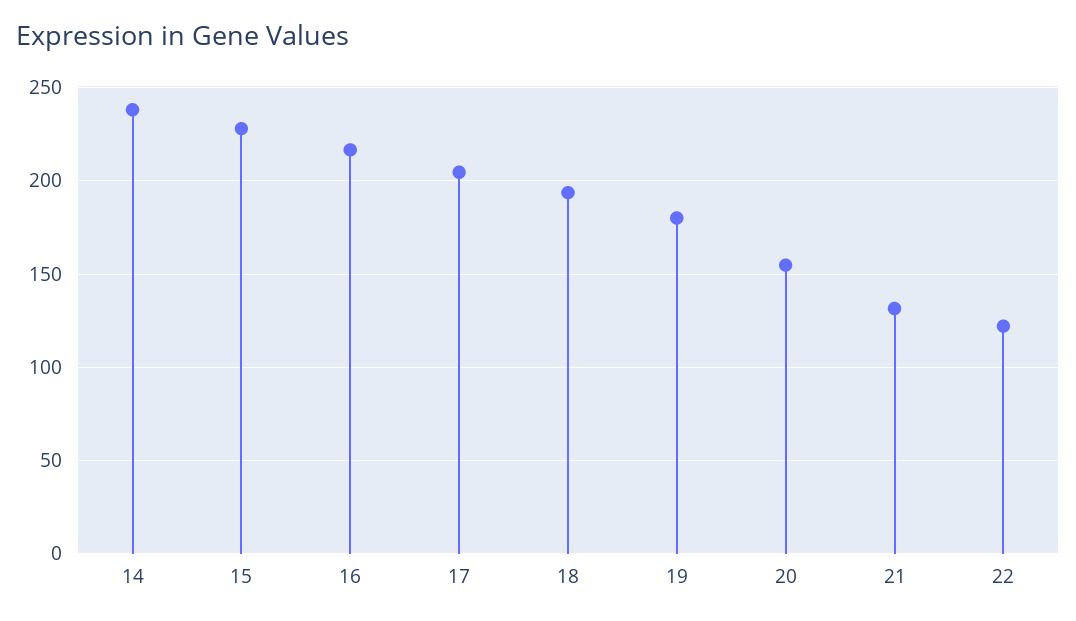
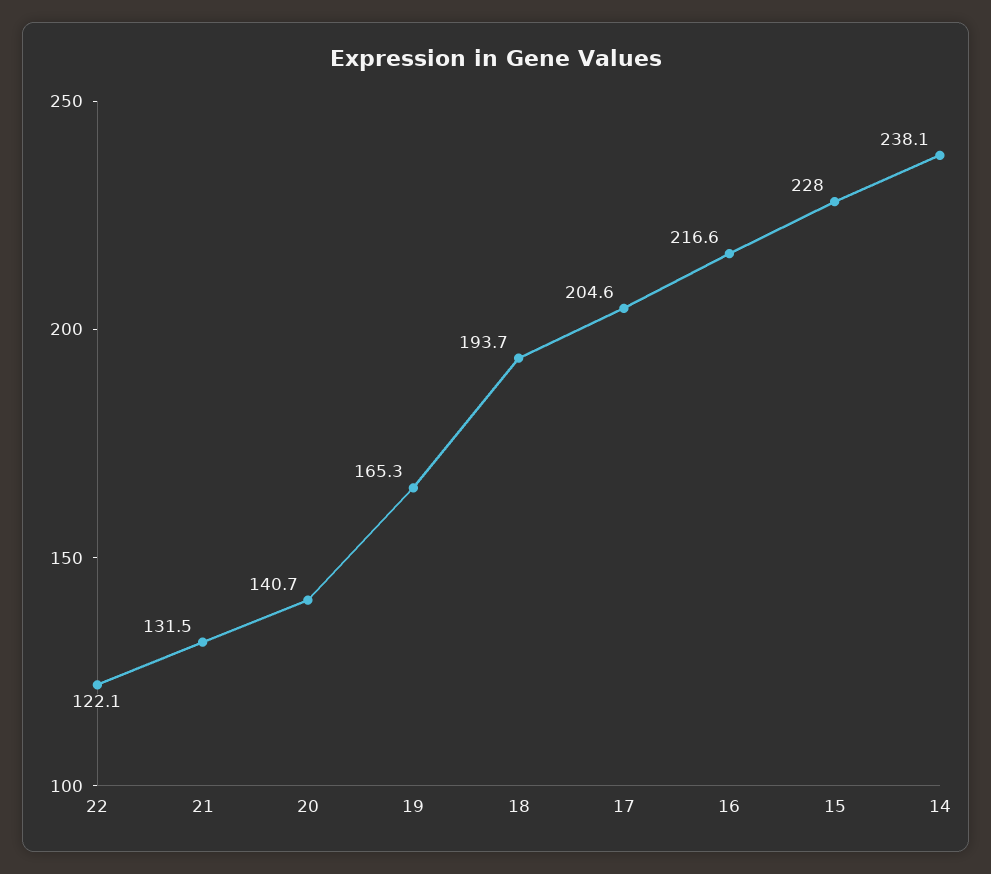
19: 180 -> 165.3
20: 155 -> 140.7

